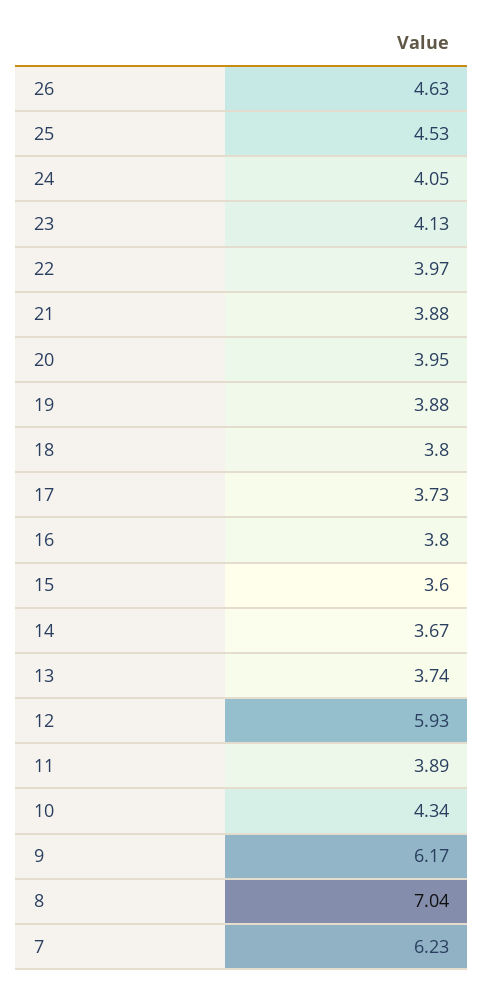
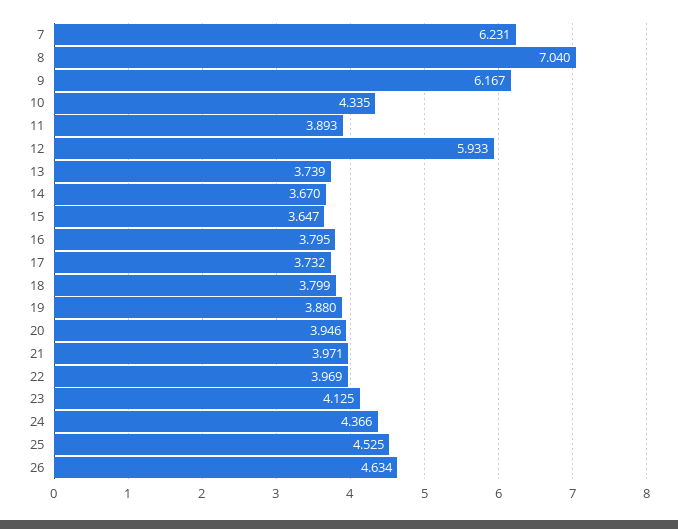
24: 4.05 -> 4.366
21: 3.88 -> 3.971
15: 3.6 -> 3.647

